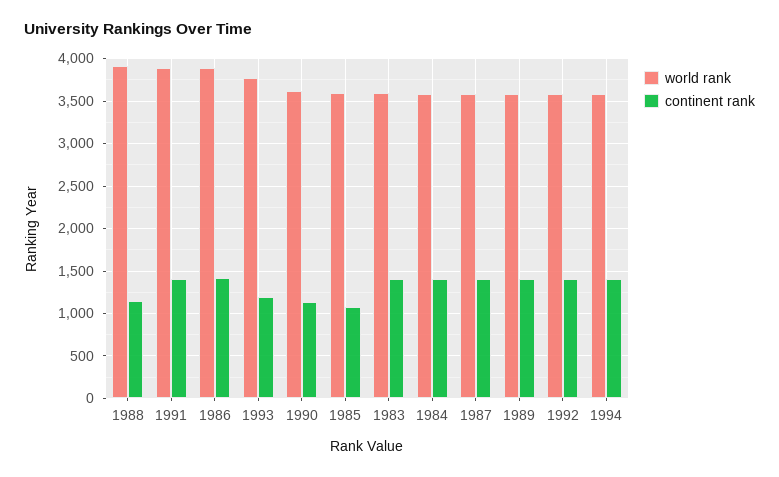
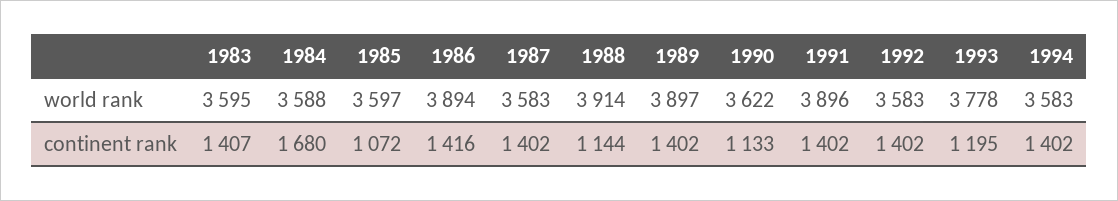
continent rank, 1984: 1400 -> 1680
world rank, 1989: 3600 -> 3897

